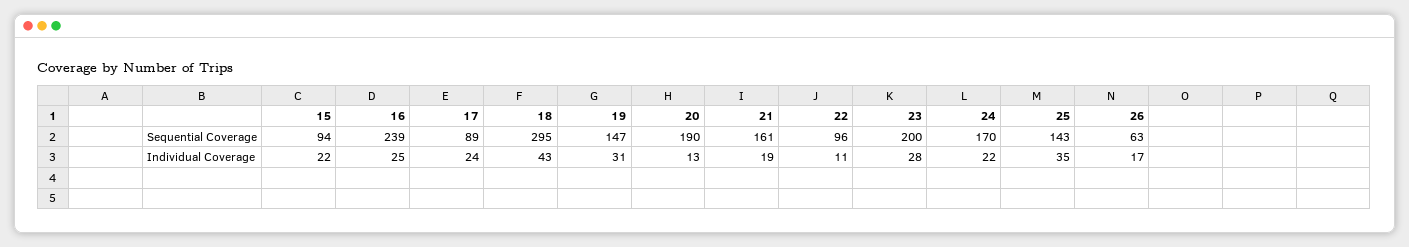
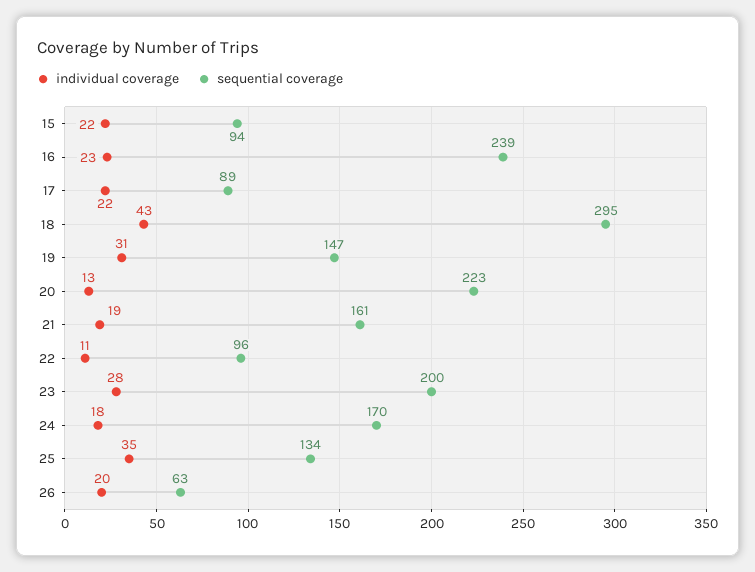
Sequential Coverage, 20: 190 -> 223
Sequential Coverage, 25: 143 -> 134
Individual Coverage, 16: 25 -> 23
Individual Coverage, 17: 24 -> 22
Individual Coverage, 24: 22 -> 18
Individual Coverage, 26: 17 -> 20

